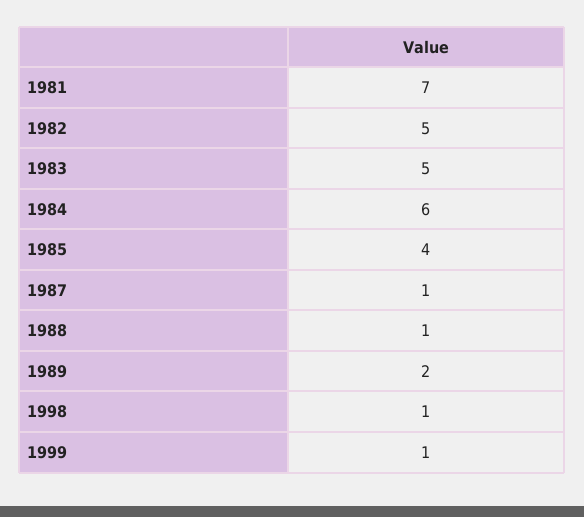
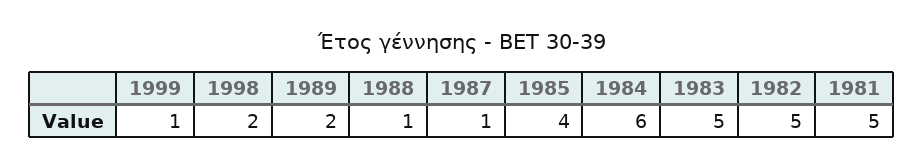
1981: 7 -> 5
1998: 1 -> 2

